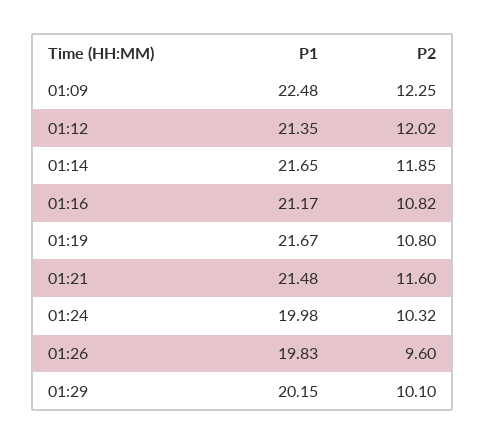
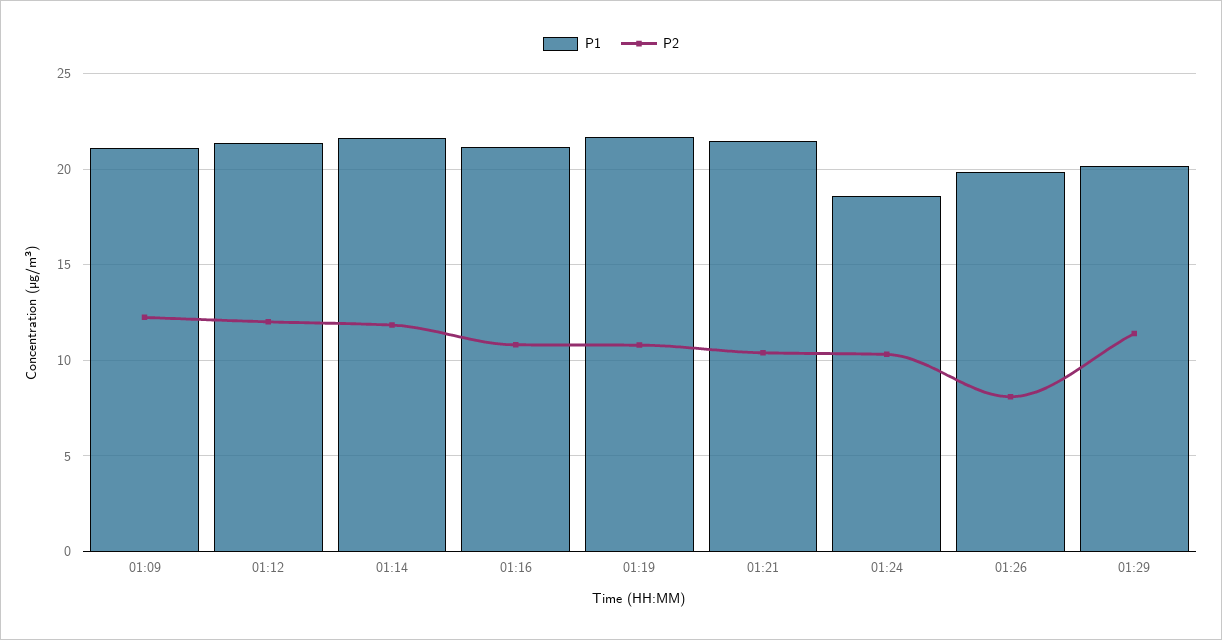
P1, 01:09: 22.48 -> 21
P2, 01:21: 11.6 -> 10.5
P1, 01:24: 19.98 -> 18.5
P2, 01:26: 9.6 -> 8
P2, 01:29: 10.1 -> 11.5

